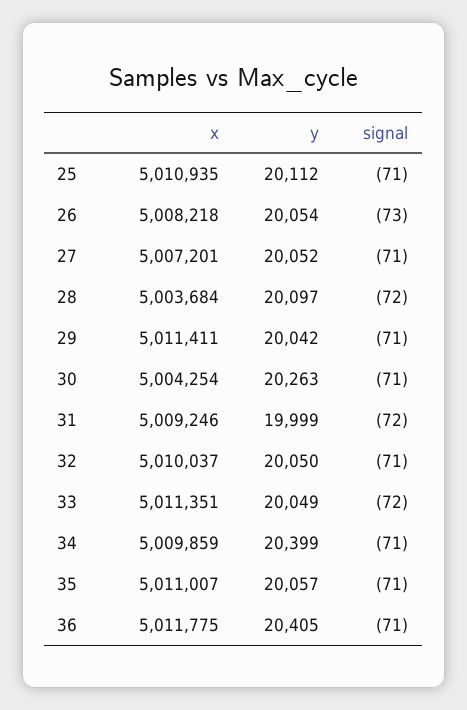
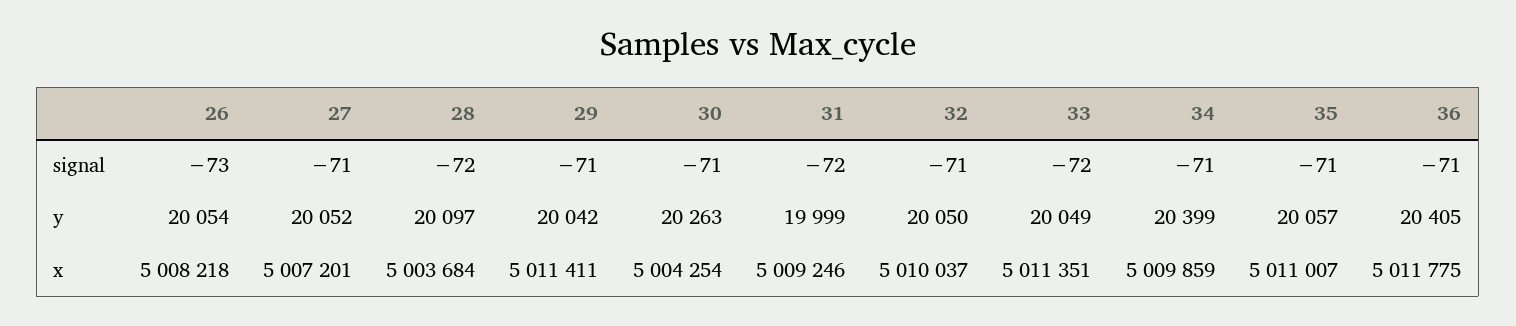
x, 25: 5010935 -> none
y, 25: 20112 -> none
signal, 25: -71 -> none

